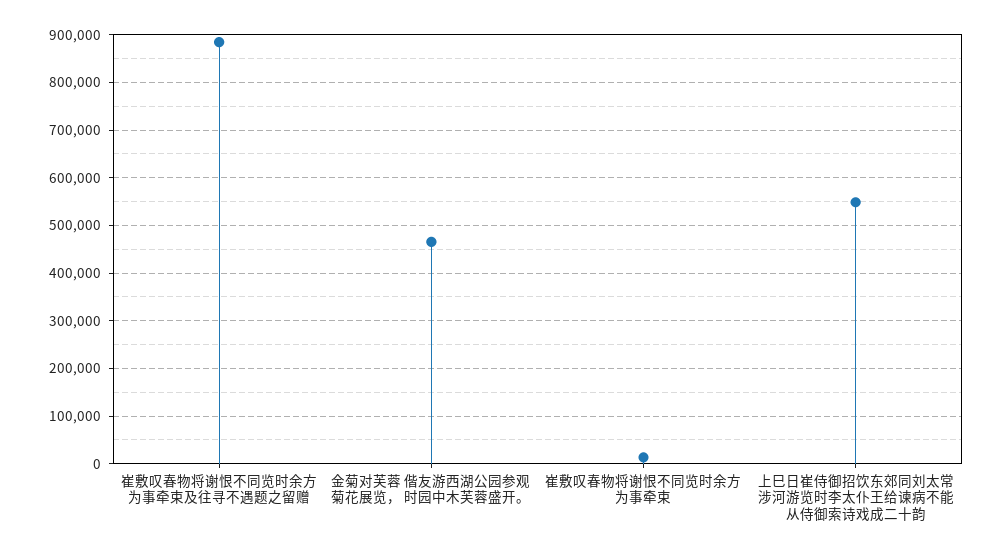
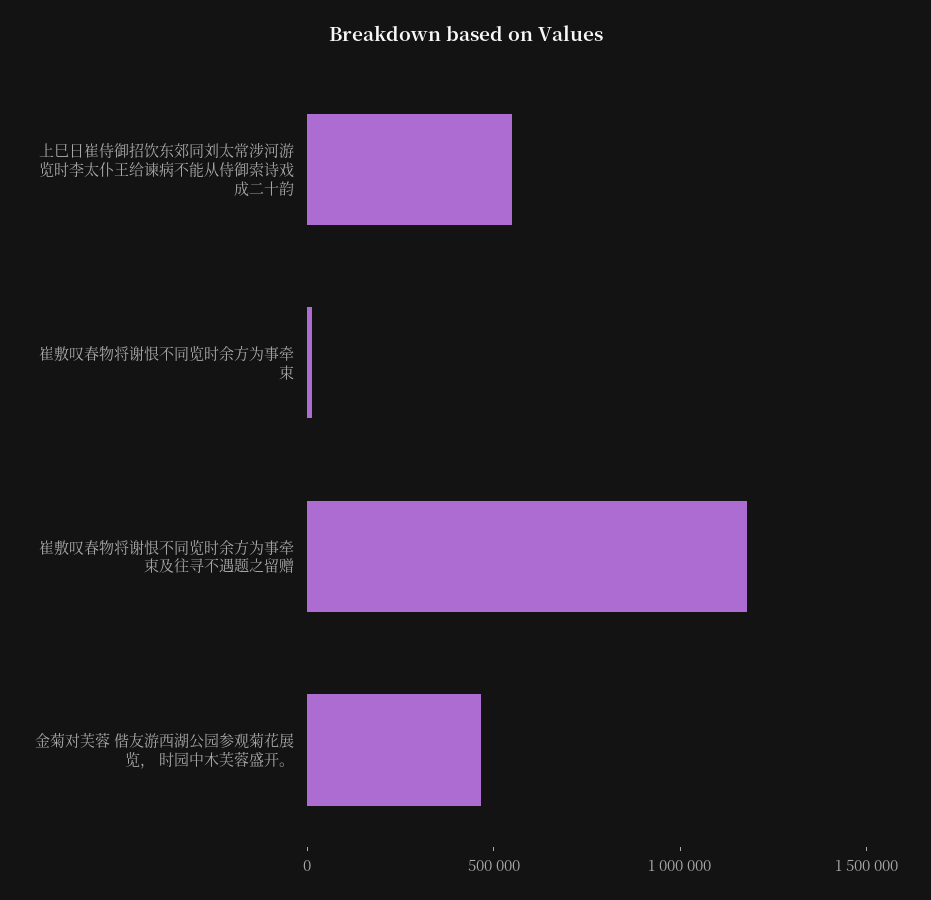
崔敷叹春物将谢恨不同览时余方为事牵束及往寻不遇题之留赠: 880000 -> 1200000

